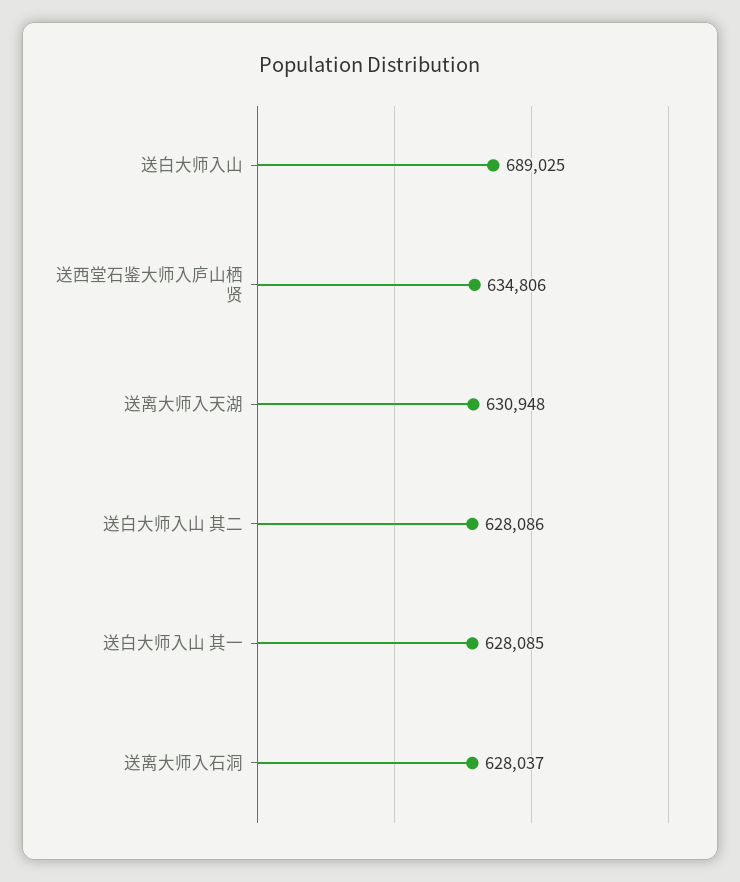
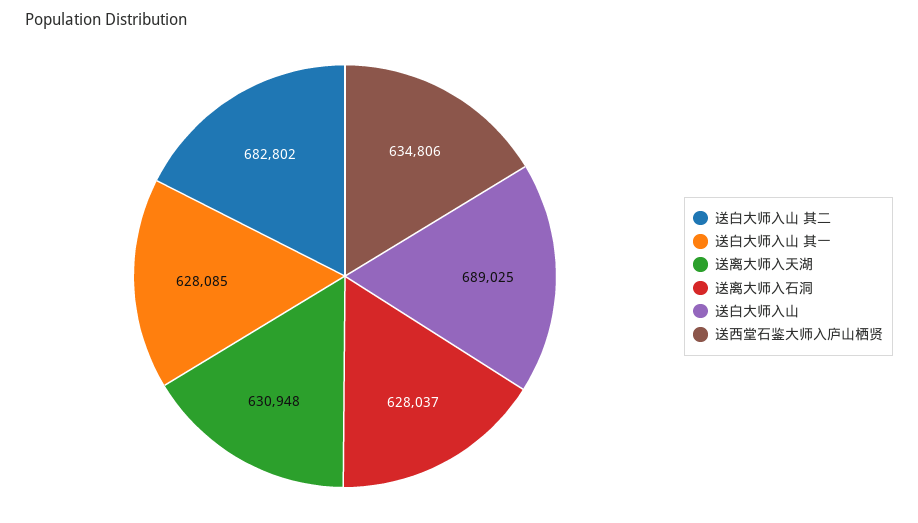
送白大师入山 其二: 628086 -> 682802

